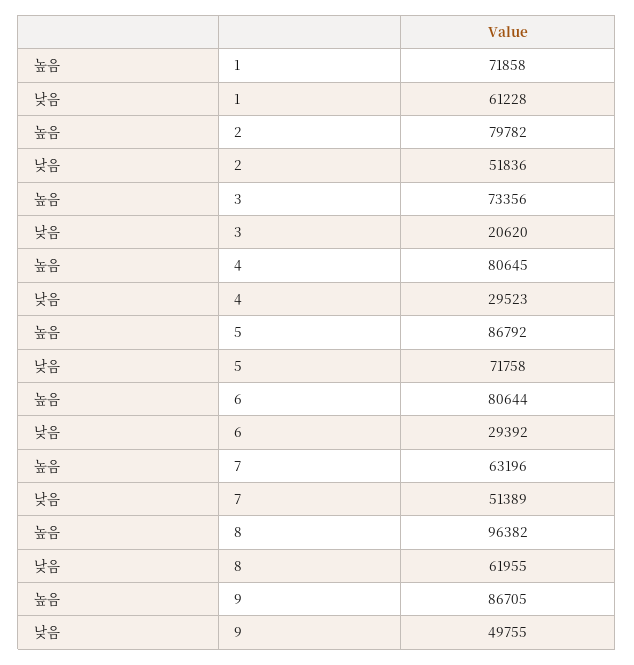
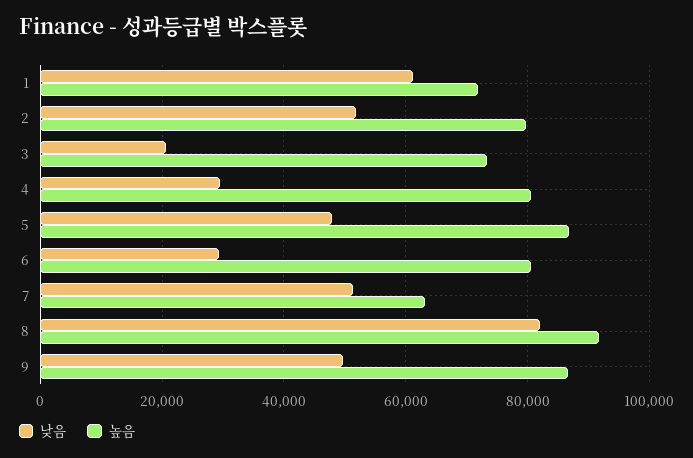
낮음, 5: 71758 -> 48000
높음, 8: 96382 -> 92000
낮음, 8: 61955 -> 82000

